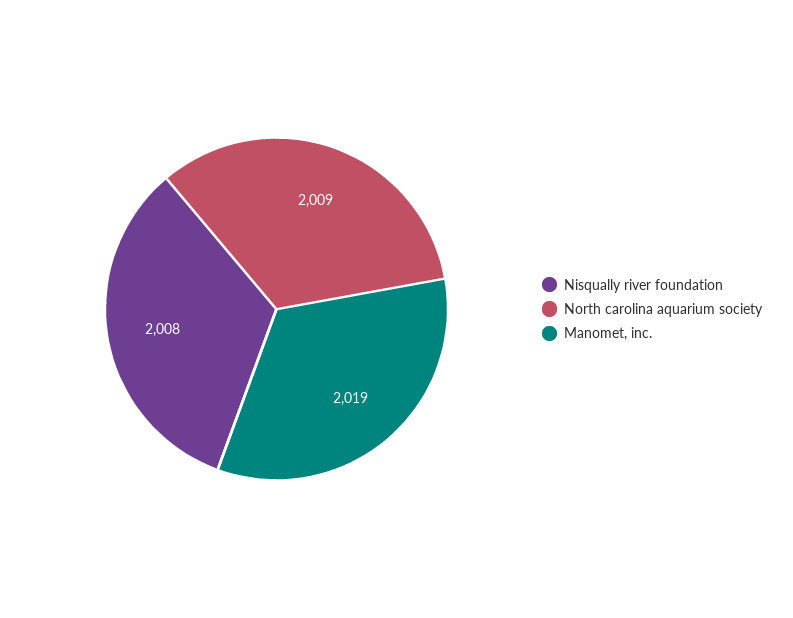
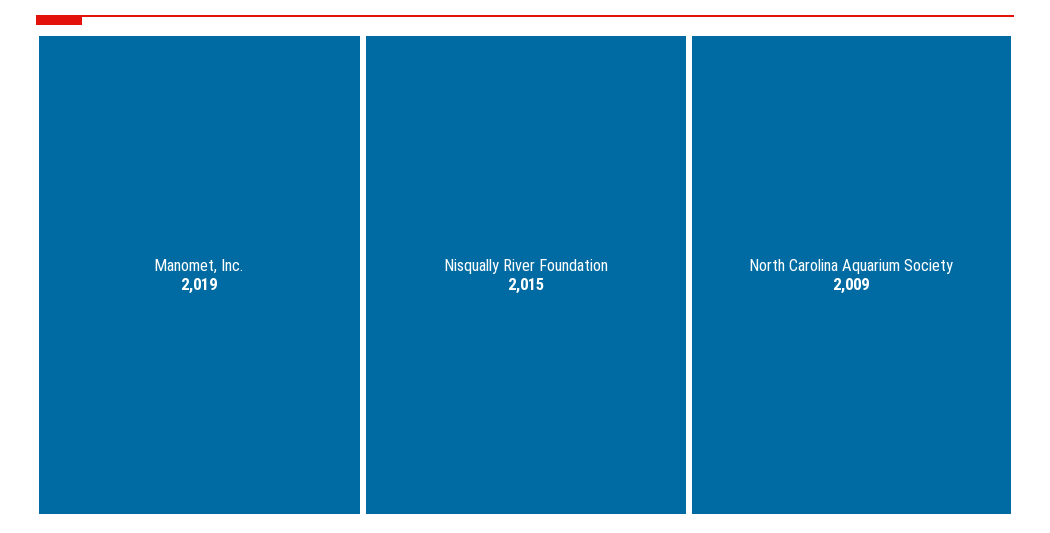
Nisqually river foundation: 2008 -> 2015

